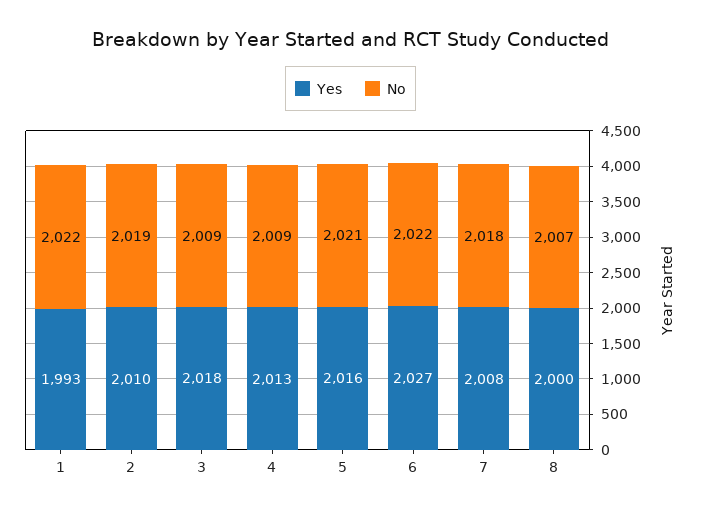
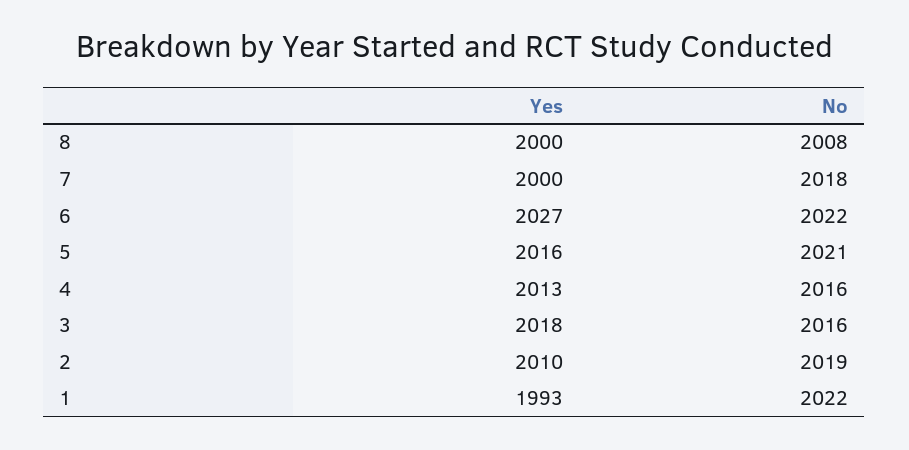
No, 3: 2009 -> 2016
No, 4: 2009 -> 2016
Yes, 7: 2008 -> 2000
No, 8: 2007 -> 2008

